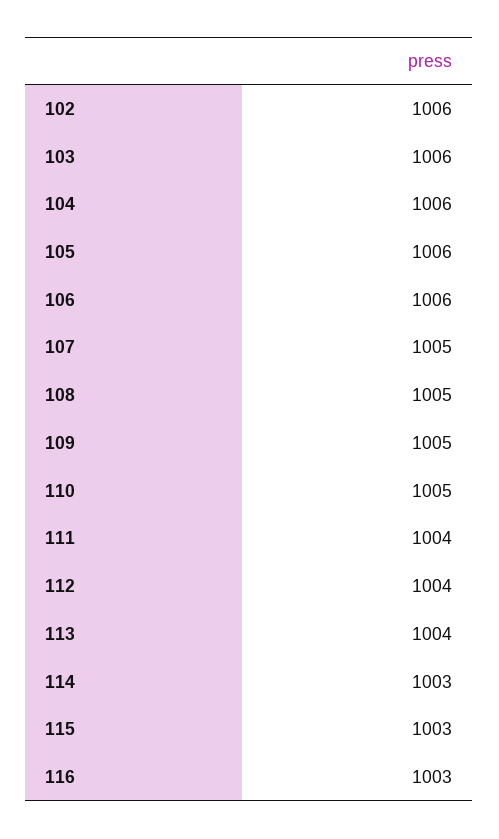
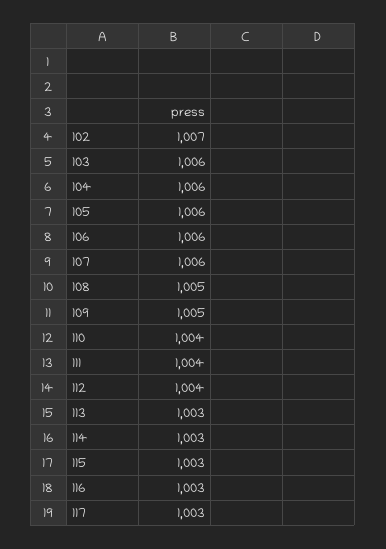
102: 1006 -> 1007
107: 1005 -> 1006
110: 1005 -> 1004
113: 1004 -> 1003
117: none -> 1003

